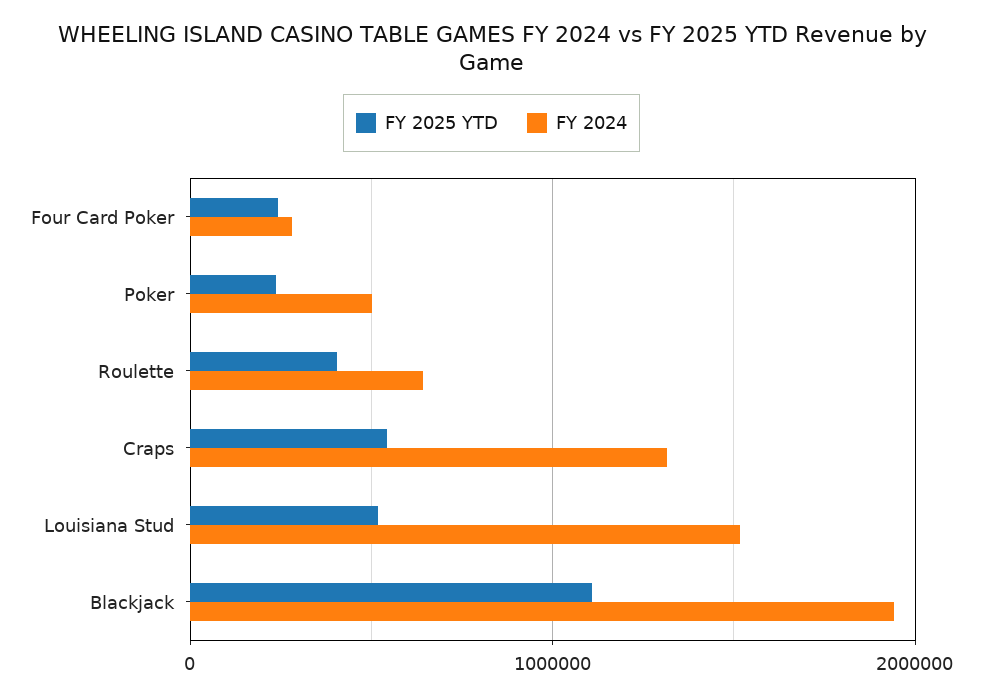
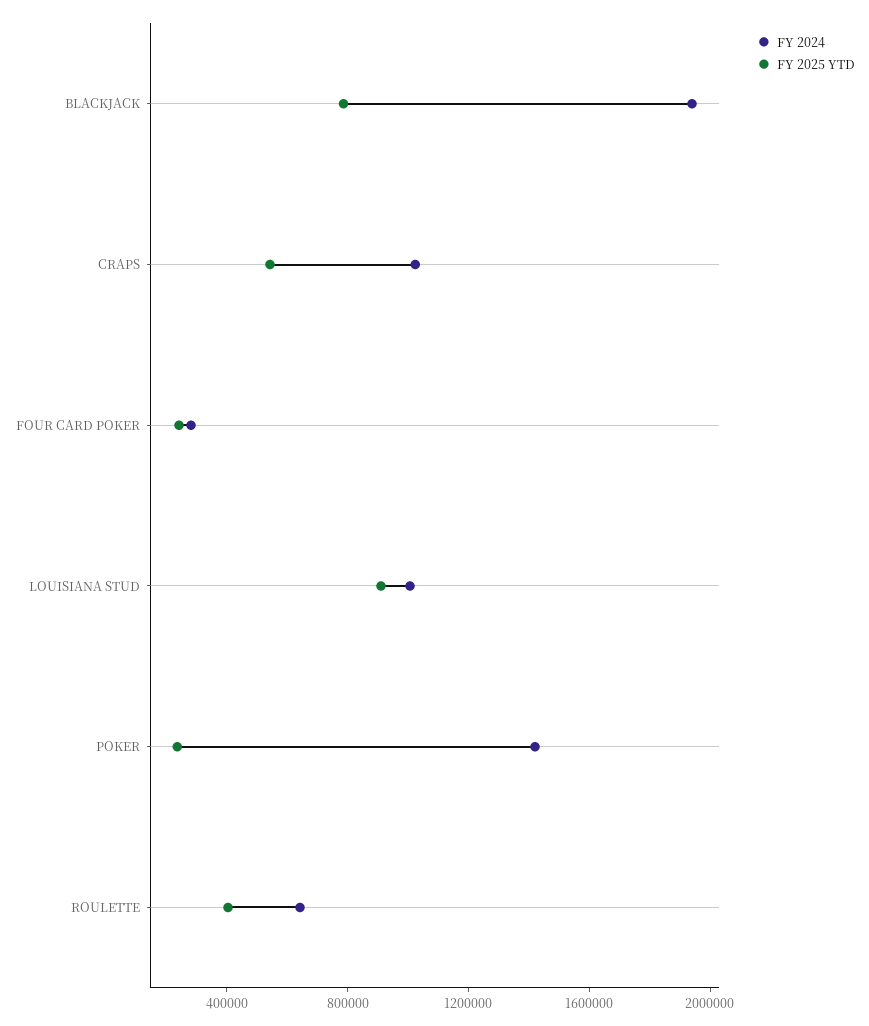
FY 2024, Poker: 500000 -> 1400000
FY 2024, Craps: 1300000 -> 1000000
FY 2025 YTD, Louisiana Stud: 500000 -> 900000
FY 2024, Louisiana Stud: 1500000 -> 1000000
FY 2025 YTD, Blackjack: 1100000 -> 800000

